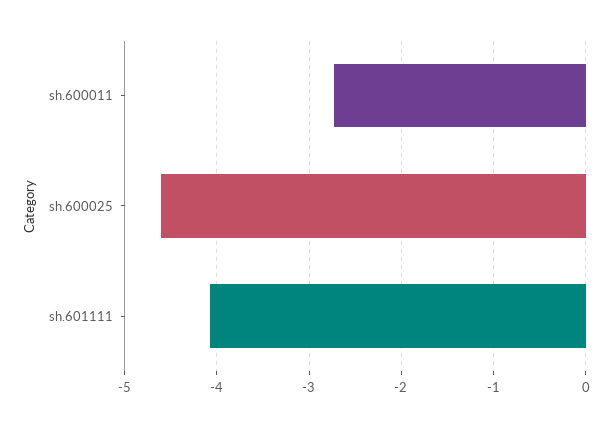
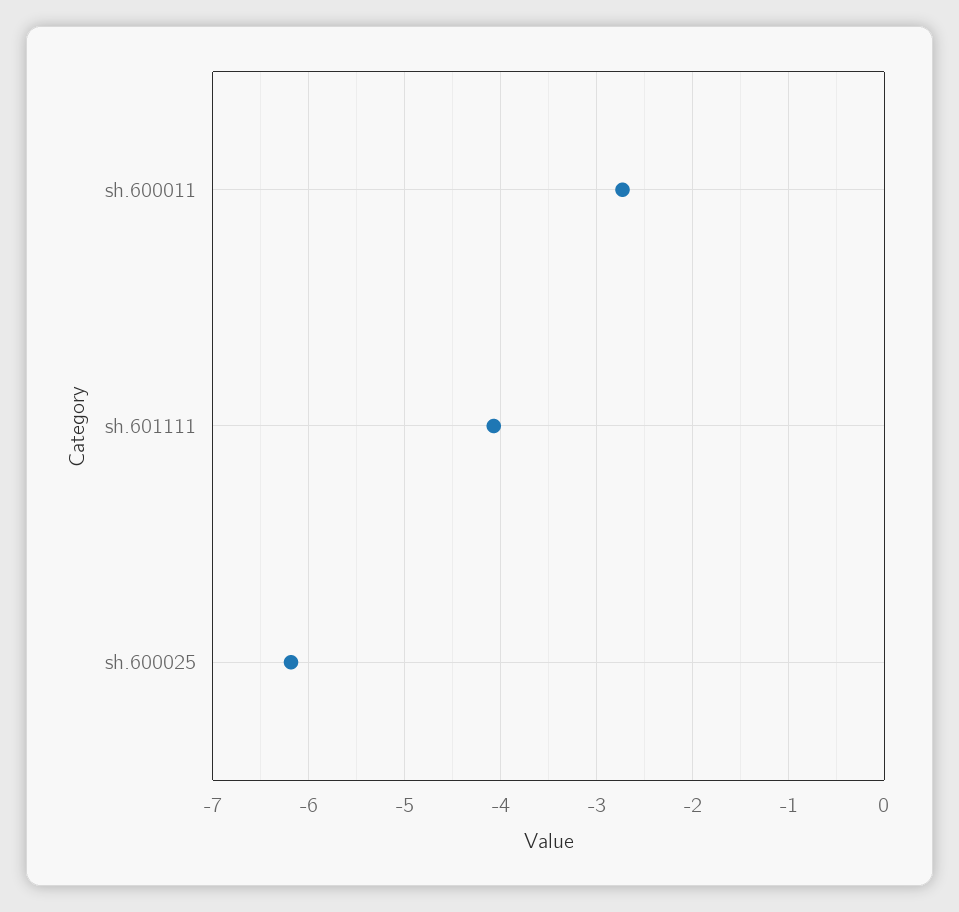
sh.600025: -4.6 -> -6.2

